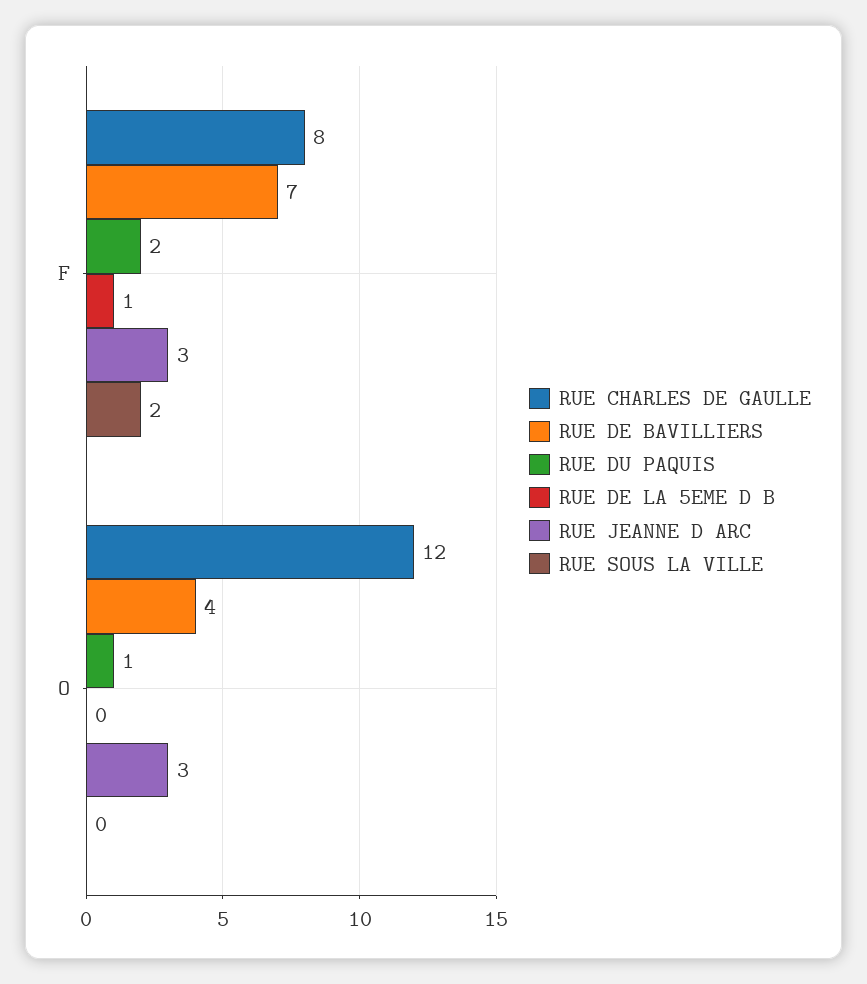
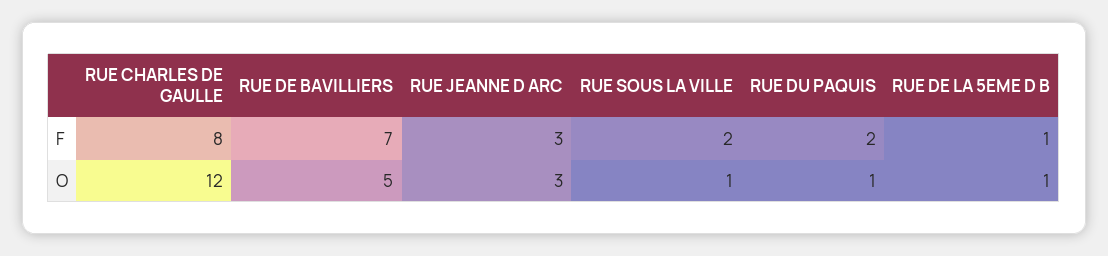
RUE DE BAVILLIERS, O: 4 -> 5
RUE DE LA 5EME D B, O: 0 -> 1
RUE SOUS LA VILLE, O: 0 -> 1

